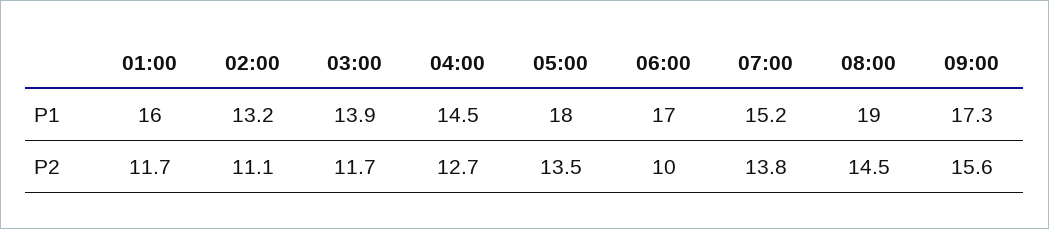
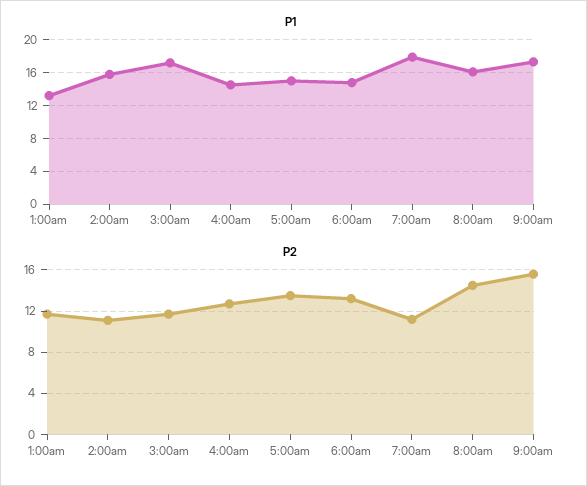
P1, 01:00: 16 -> 13
P1, 02:00: 13.2 -> 16
P1, 03:00: 13.9 -> 17
P1, 05:00: 18 -> 15
P1, 06:00: 17 -> 15
P1, 07:00: 15.2 -> 18
P1, 08:00: 19 -> 16
P2, 06:00: 10 -> 13
P2, 07:00: 13.8 -> 11

